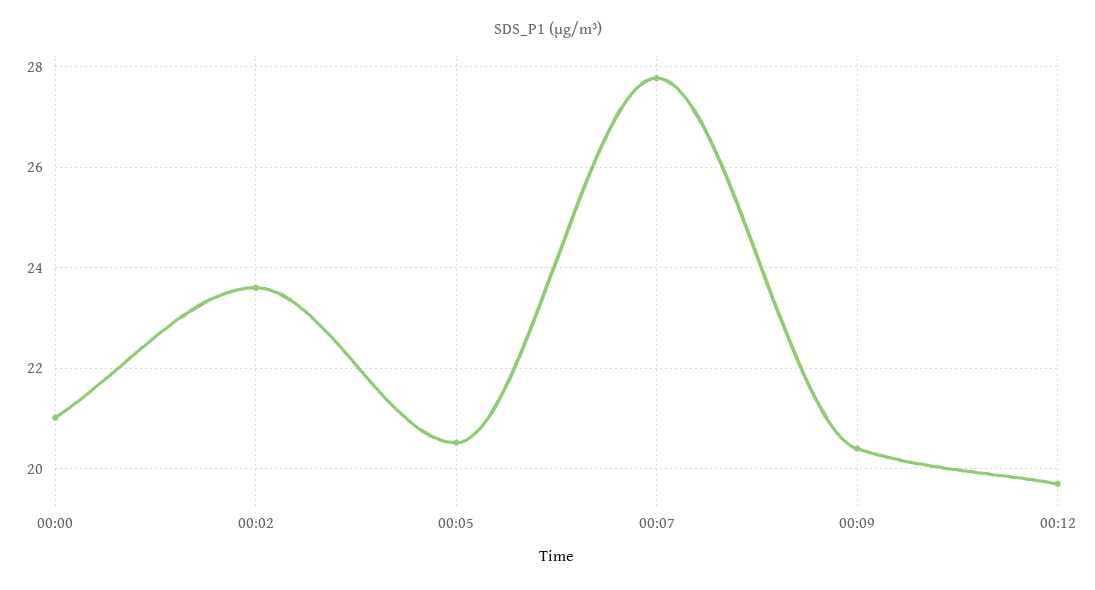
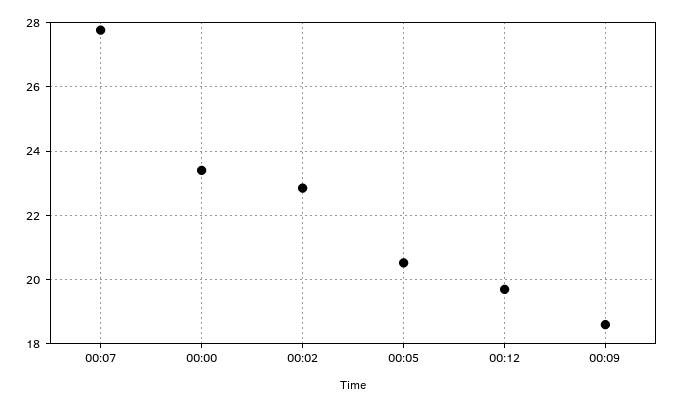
00:00: 21 -> 23.4
00:02: 23.6 -> 22.8
00:09: 20.4 -> 18.6

